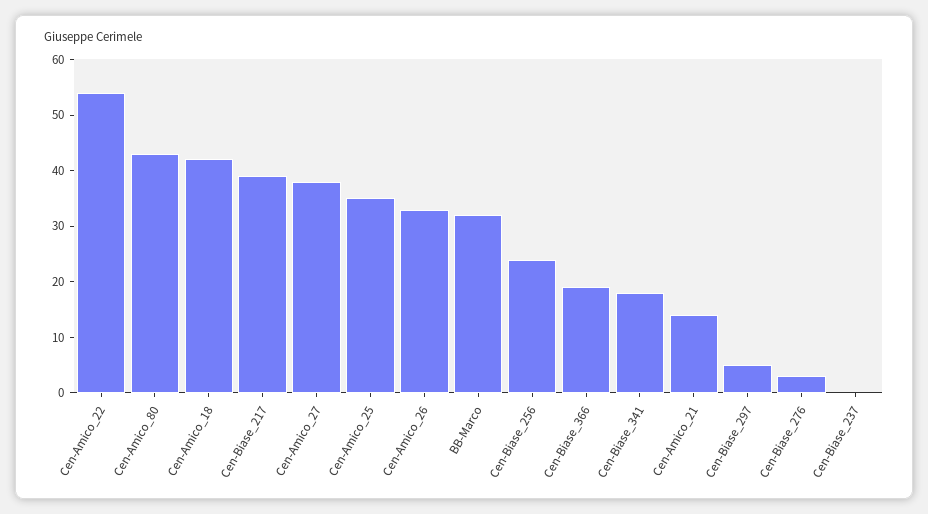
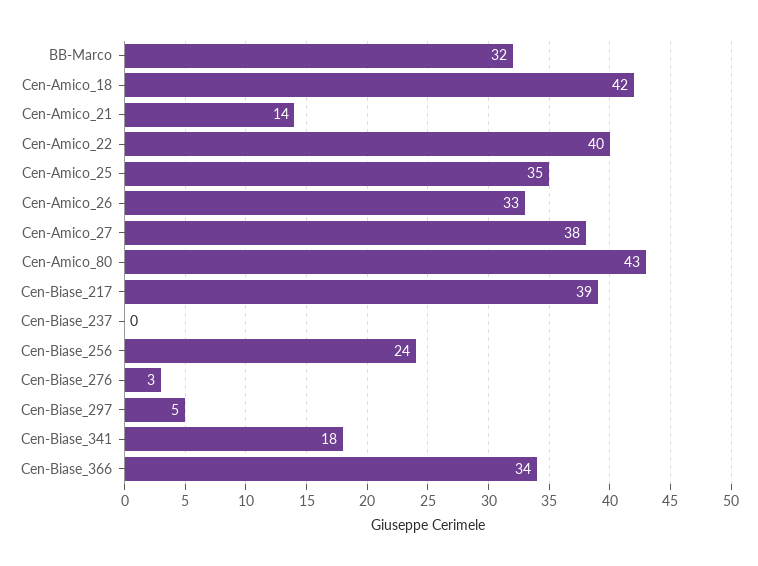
Cen-Amico_22: 55 -> 40
Cen-Biase_366: 20 -> 34

